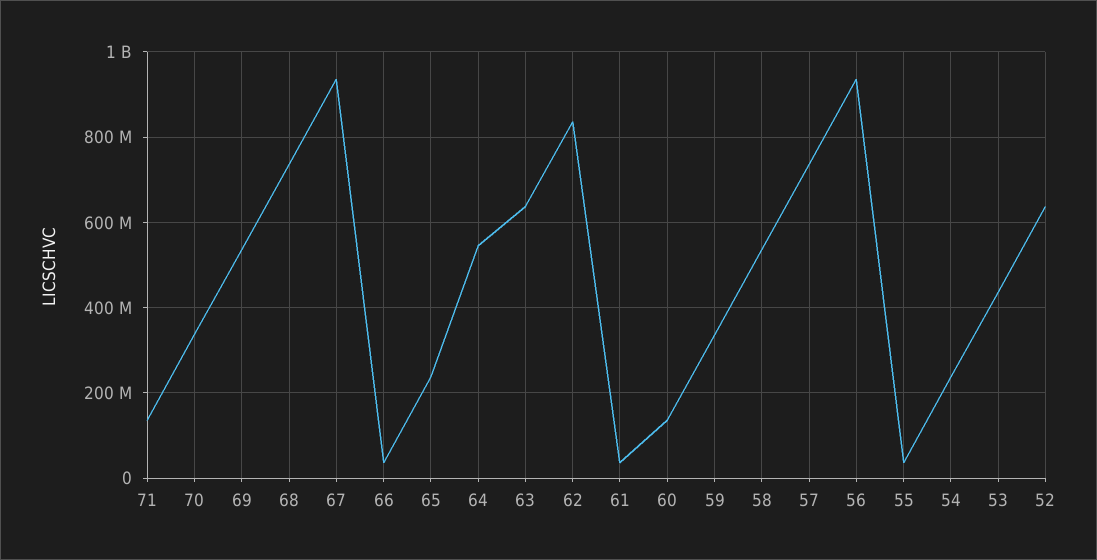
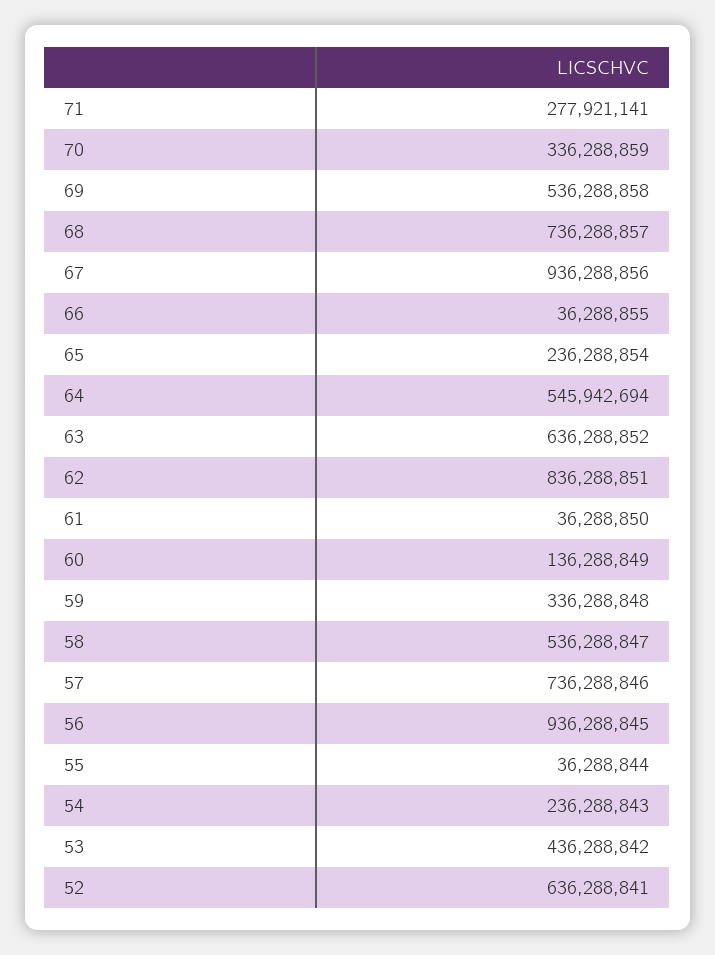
71: 140000000 -> 277921141

